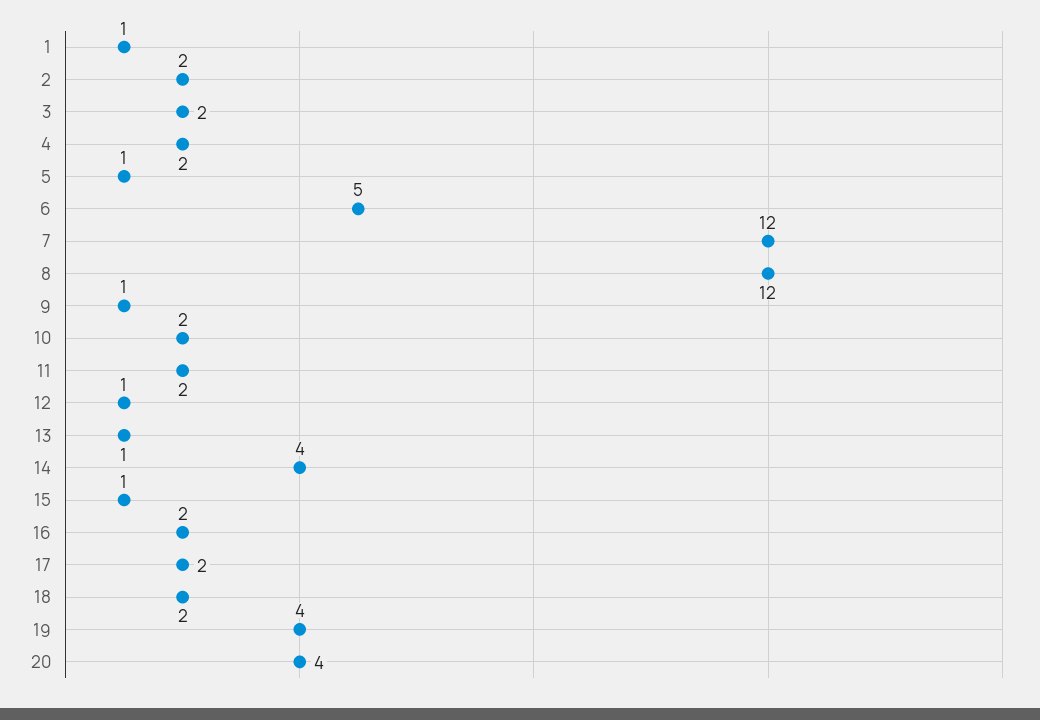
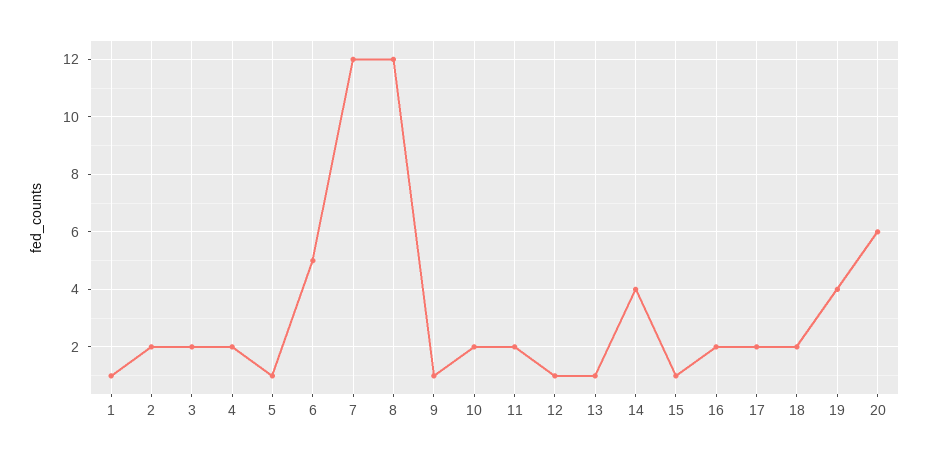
20: 4 -> 6

